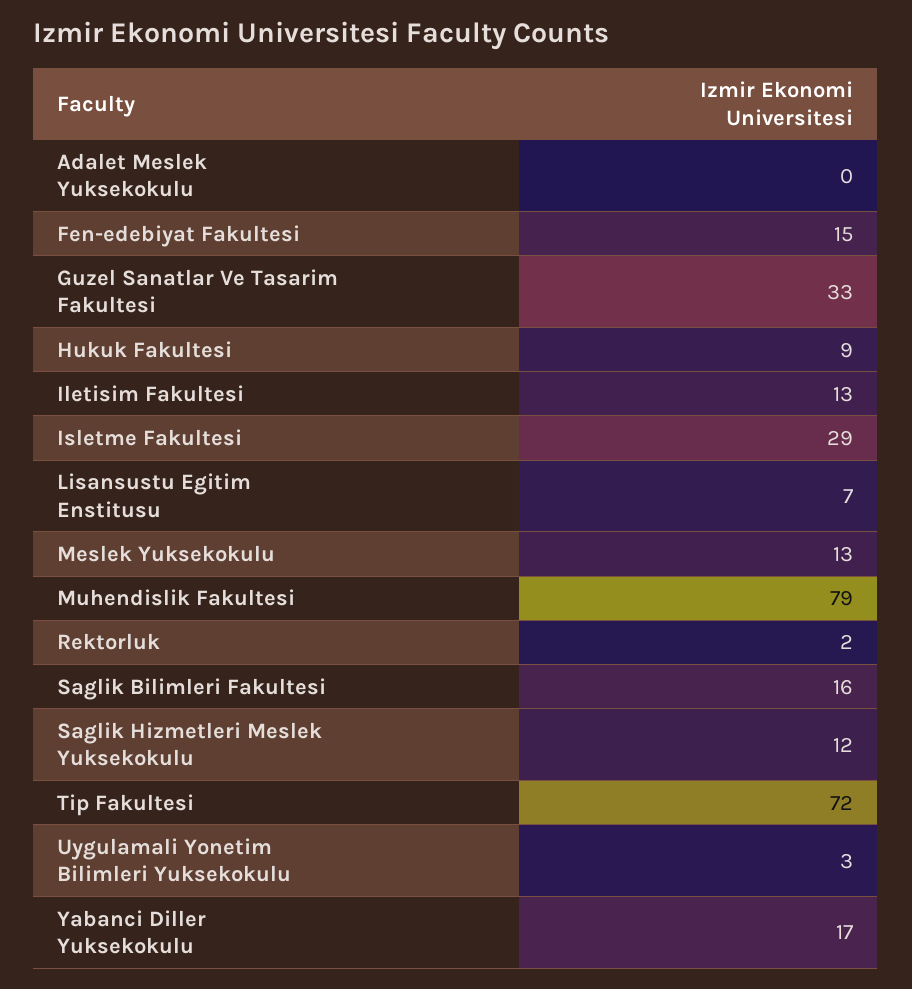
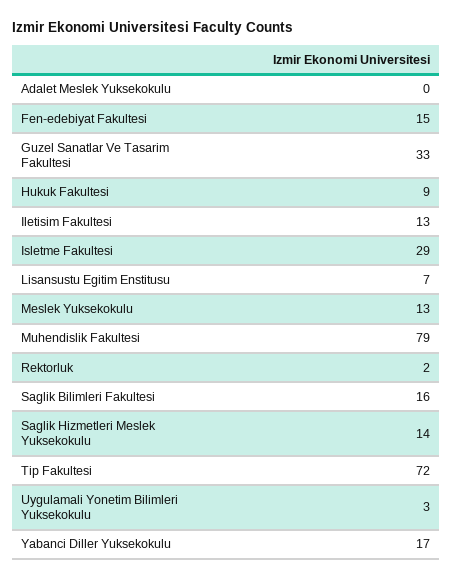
Saglik Hizmetleri Meslek Yuksekokulu: 12 -> 14

